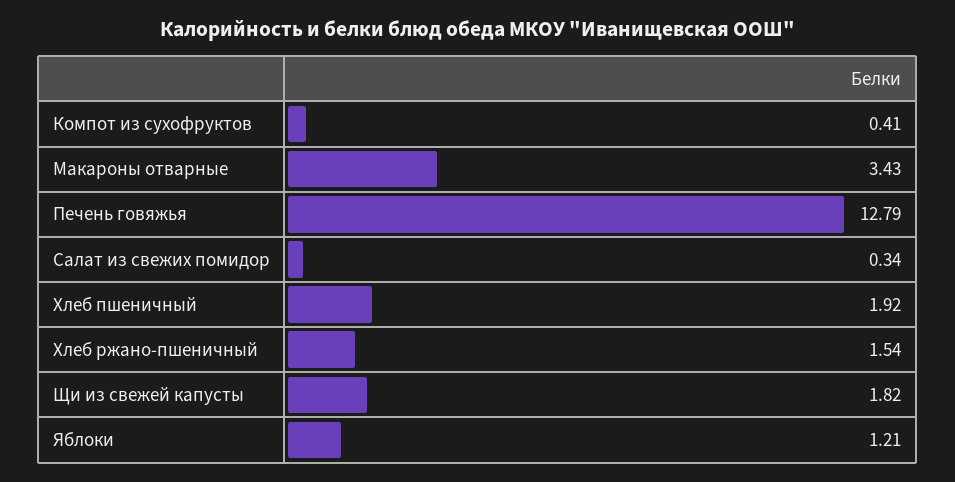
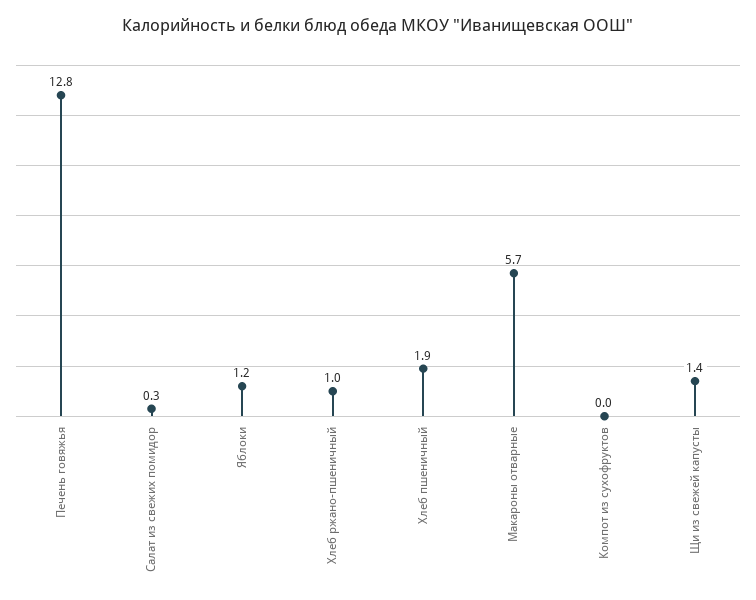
Компот из сухофруктов: 0.41 -> 0
Макароны отварные: 3.43 -> 5.7
Хлеб ржано-пшеничный: 1.54 -> 1
Щи из свежей капусты: 1.82 -> 1.4

